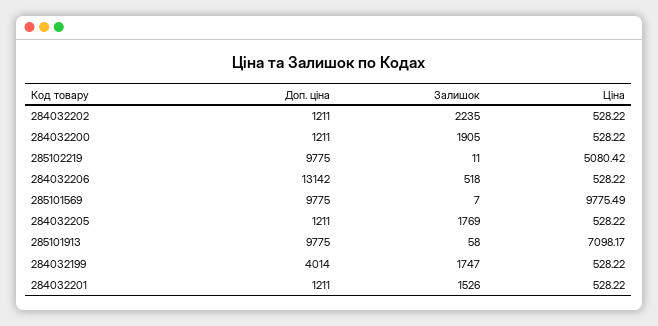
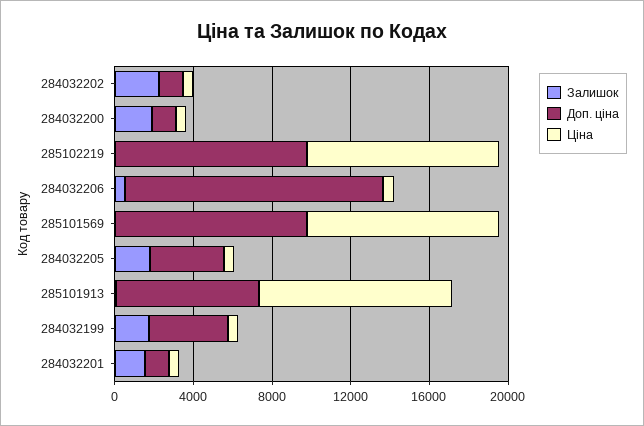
Ціна, 285102219: 5080.42 -> 10000
Доп. ціна, 284032205: 1211 -> 4000
Доп. ціна, 285101913: 9775 -> 7000
Ціна, 285101913: 7098.17 -> 10000

